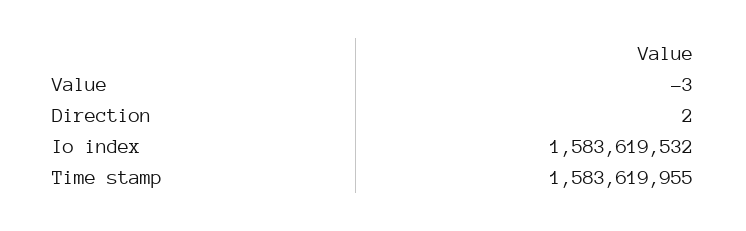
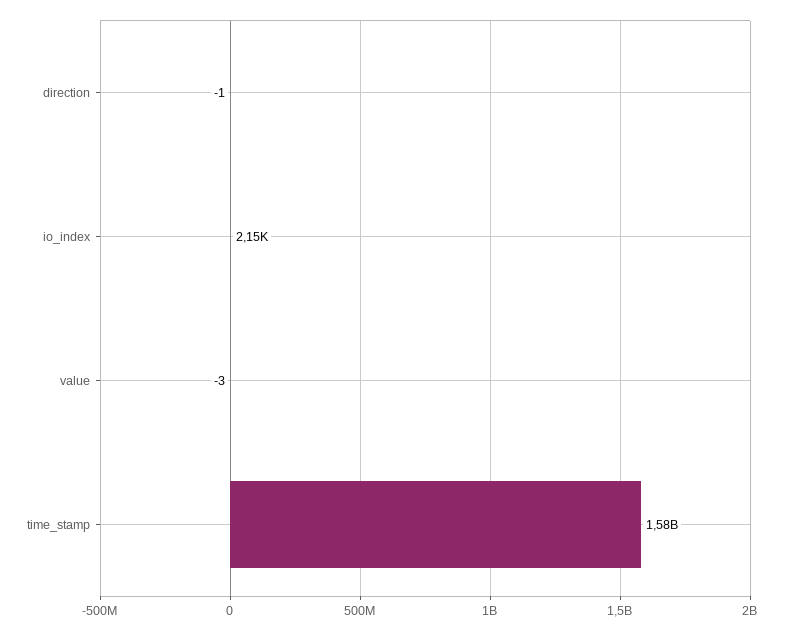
Direction: 2 -> -1
Io index: 1583619532 -> 2150

